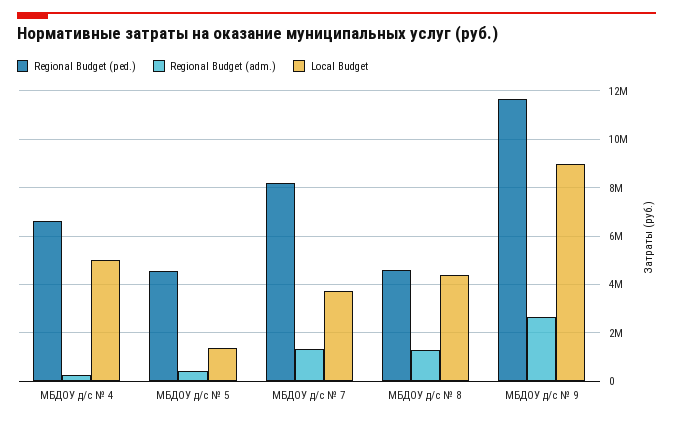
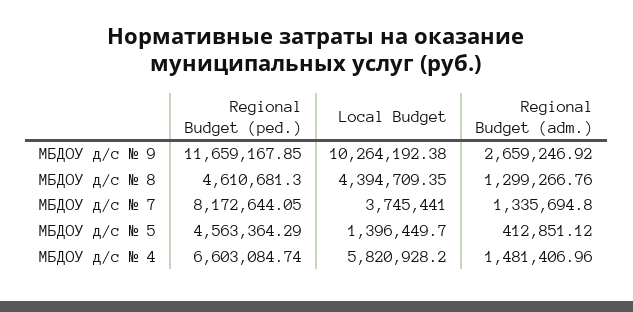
Regional Budget (adm.), МБДОУ д/с № 4: 250000 -> 1481406.96
Local Budget, МБДОУ д/с № 4: 5000000 -> 5820928.2
Local Budget, МБДОУ д/с № 9: 9000000 -> 10264192.38

